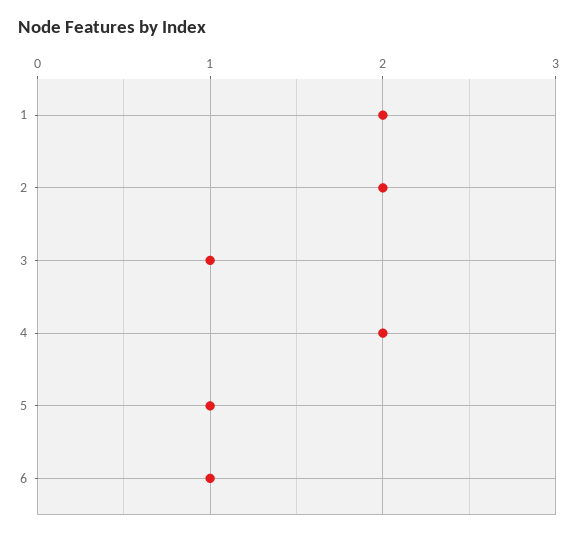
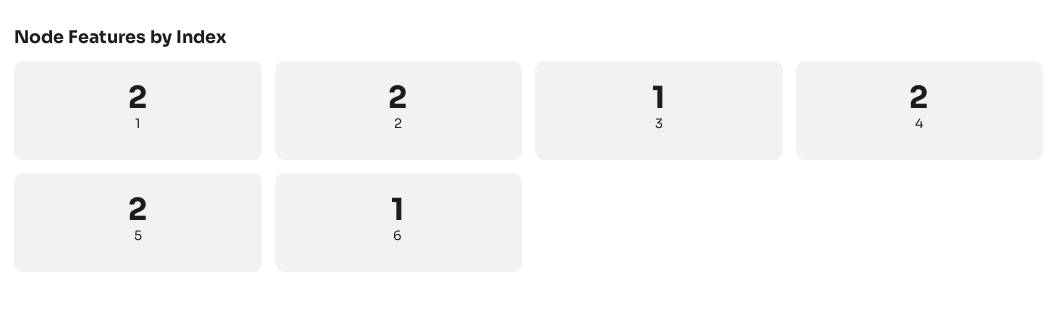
5: 1 -> 2

